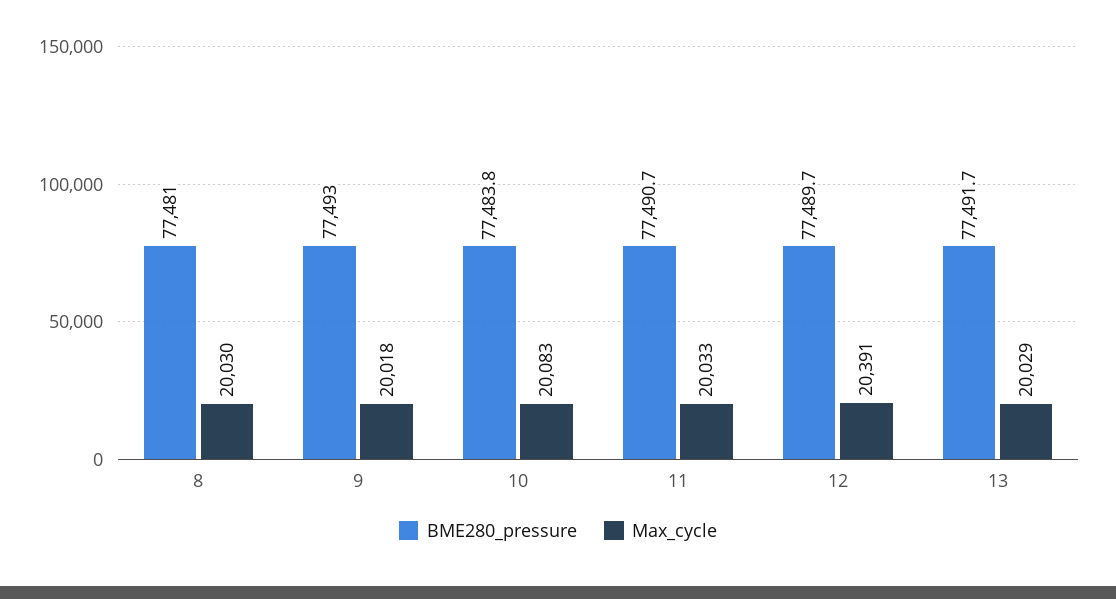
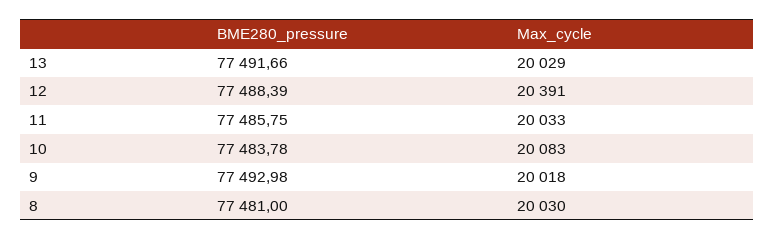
BME280_pressure, 11: 77490.7 -> 77485.75
BME280_pressure, 12: 77489.7 -> 77488.39

